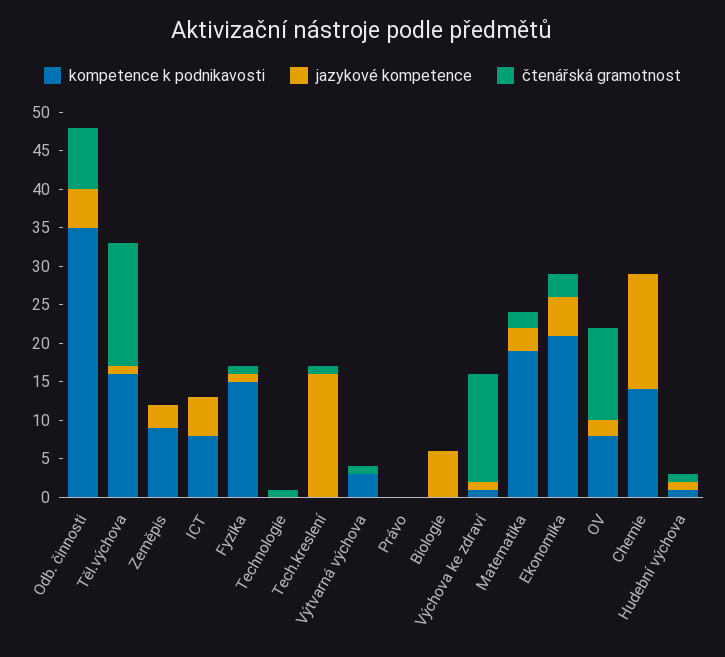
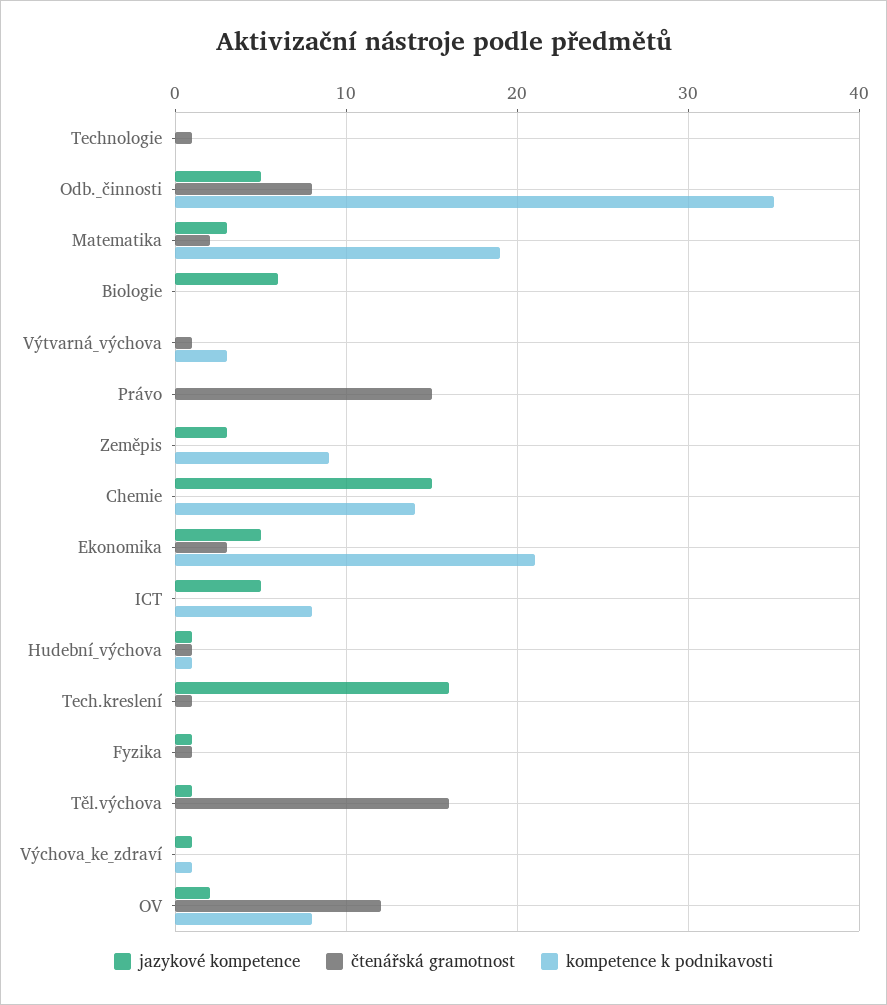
kompetence k podnikavosti, Těl.výchova: 15 -> 0
kompetence k podnikavosti, Fyzika: 15 -> 0
čtenářská gramotnost, Právo: 0 -> 15
čtenářská gramotnost, Výchova ke zdraví: 15 -> 0

